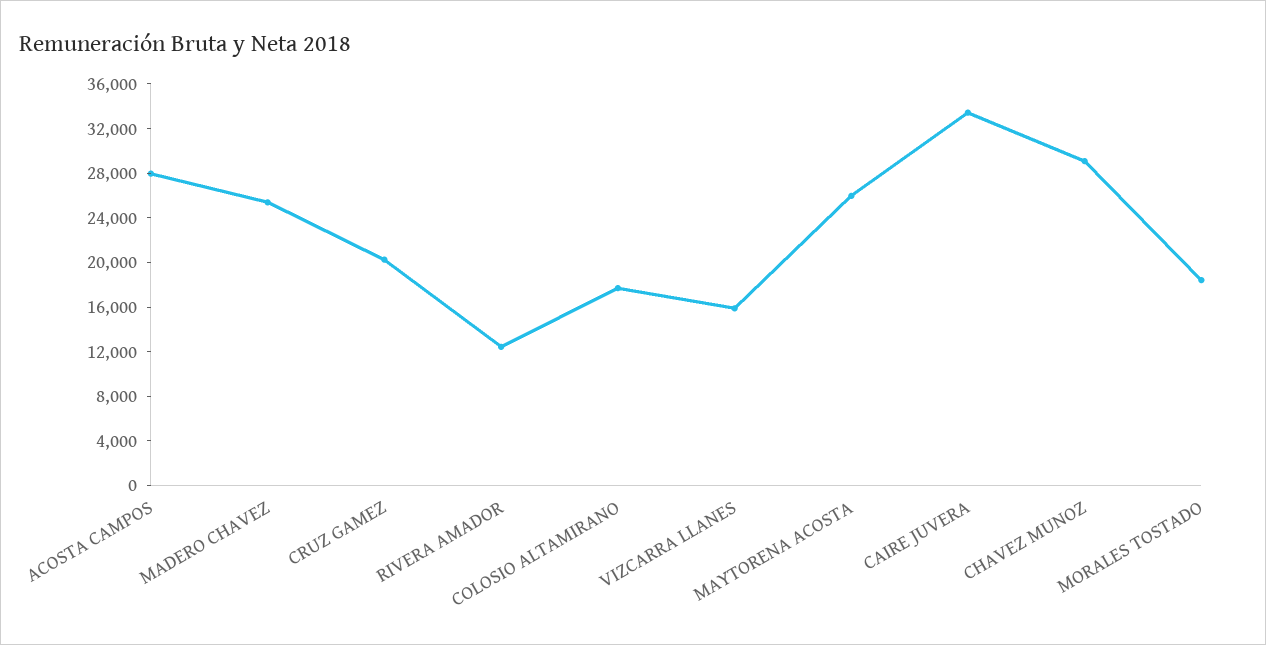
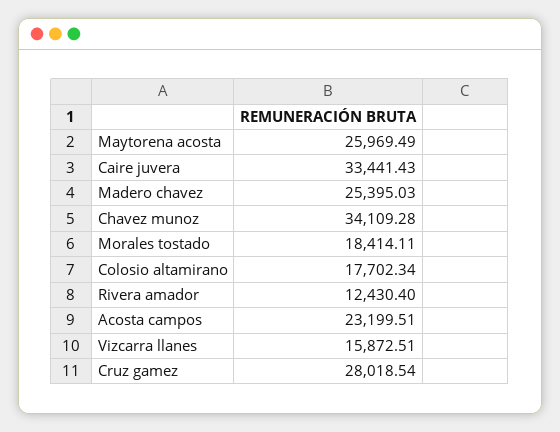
ACOSTA CAMPOS: 28000 -> 23199.51
CRUZ GAMEZ: 20000 -> 28018.54
CHAVEZ MUNOZ: 29000 -> 34109.28

